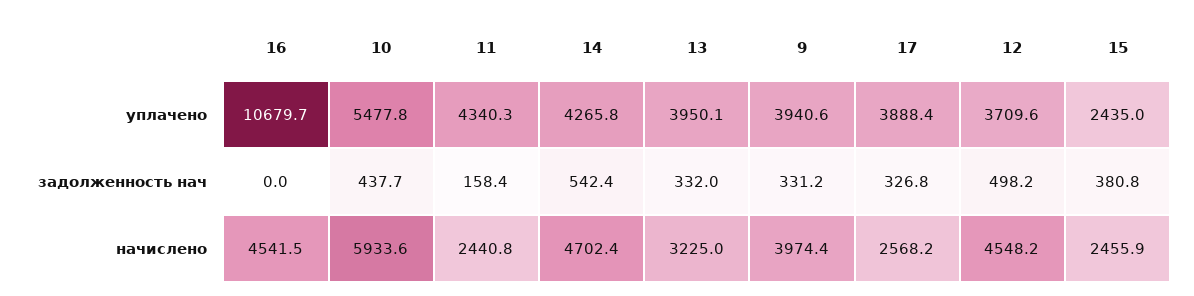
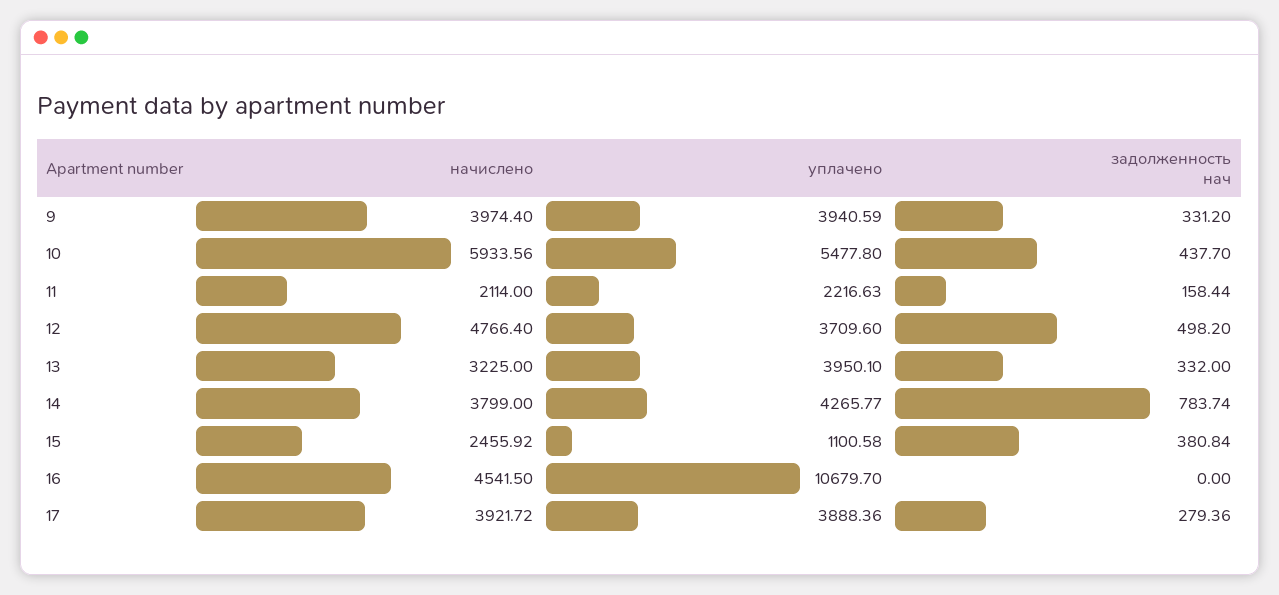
11, уплачено: 4340.3 -> 2216.63
15, уплачено: 2435 -> 1100.58
14, задолженность нач: 542.4 -> 783.74
17, задолженность нач: 326.8 -> 279.36
11, начислено: 2440.8 -> 2114
14, начислено: 4702.4 -> 3799
17, начислено: 2568.2 -> 3921.72
12, начислено: 4548.2 -> 4766.4

